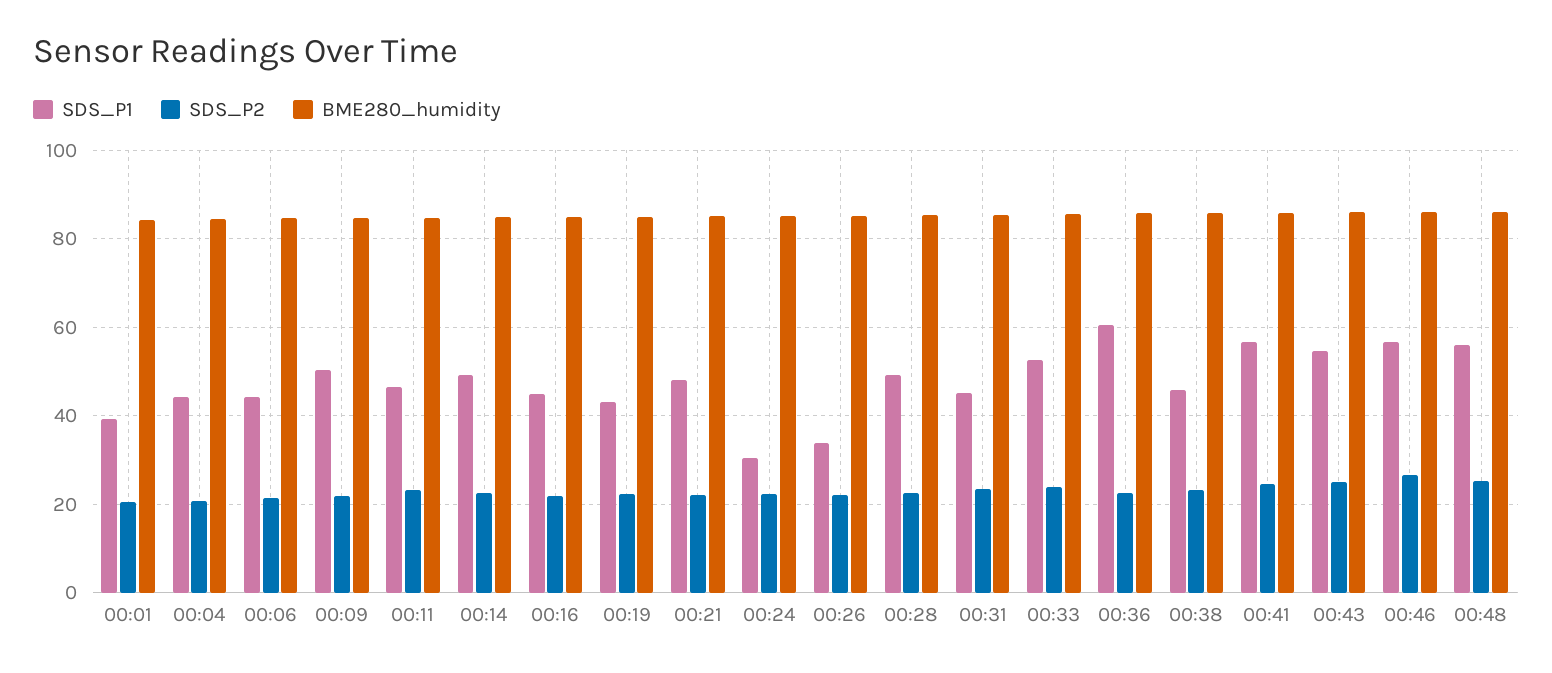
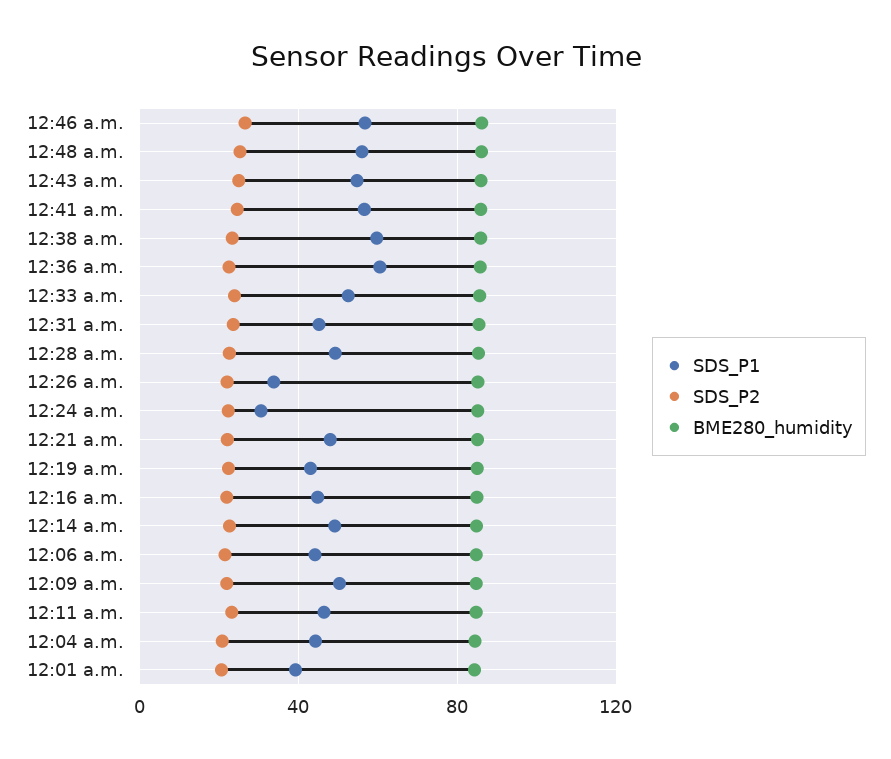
SDS_P1, 00:38: 46 -> 60

